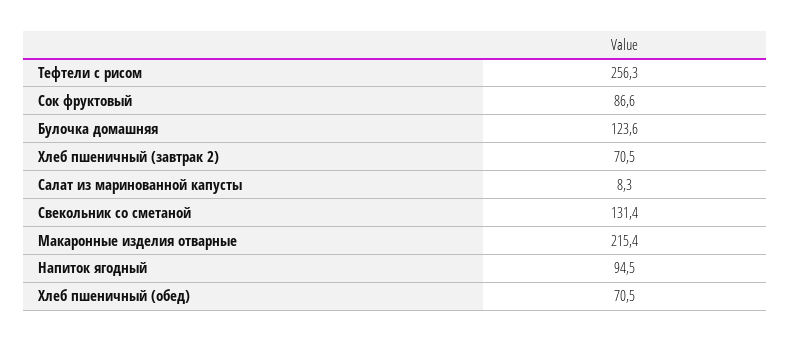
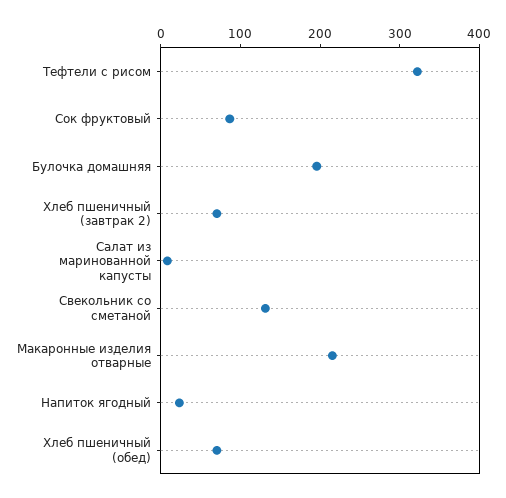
Тефтели с рисом: 256.3 -> 320
Булочка домашняя: 123.6 -> 200
Напиток ягодный: 94.5 -> 20

